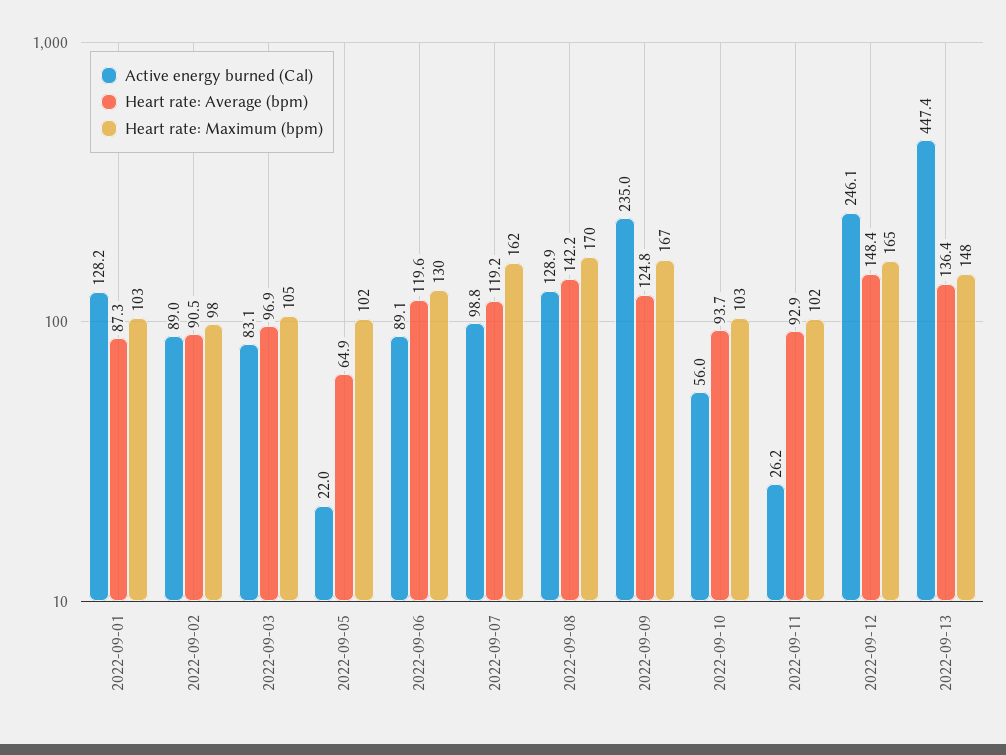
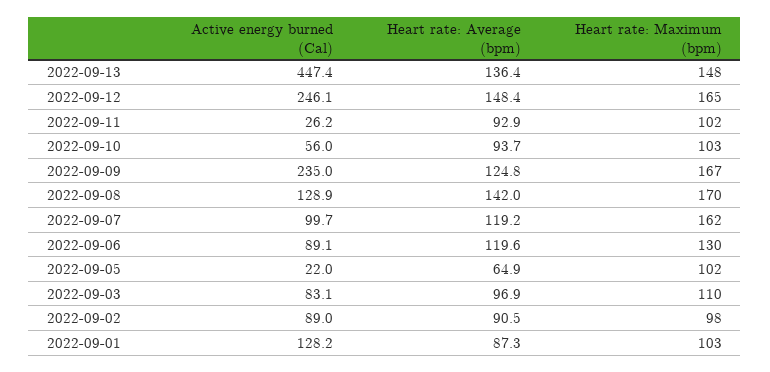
Heart rate: Maximum (bpm), 2022-09-03: 105 -> 110
Active energy burned (Cal), 2022-09-07: 98.8 -> 99.7
Heart rate: Average (bpm), 2022-09-08: 142.2 -> 142

